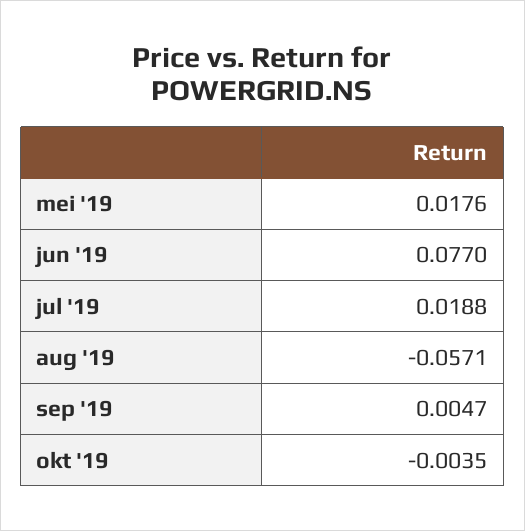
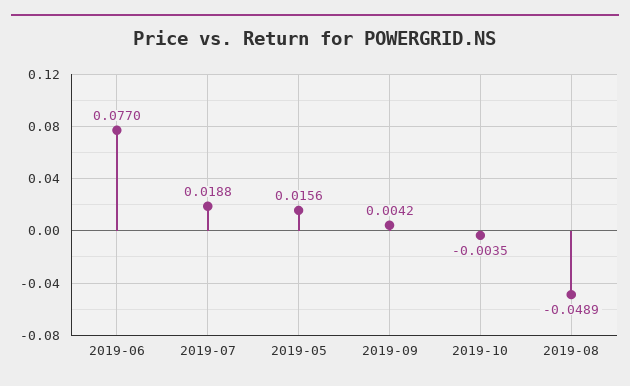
mei '19: 0.0176 -> 0.0156
aug '19: -0.0571 -> -0.0489
sep '19: 0.0047 -> 0.0042

